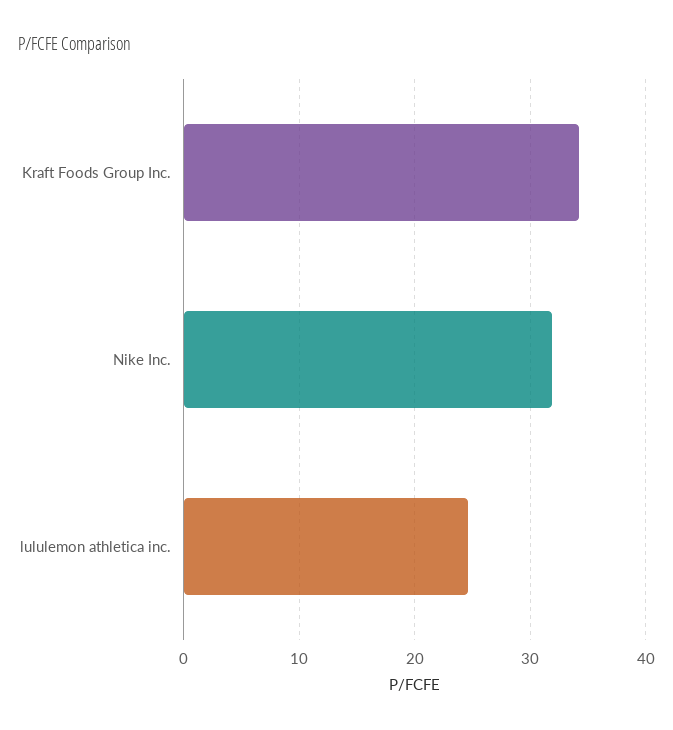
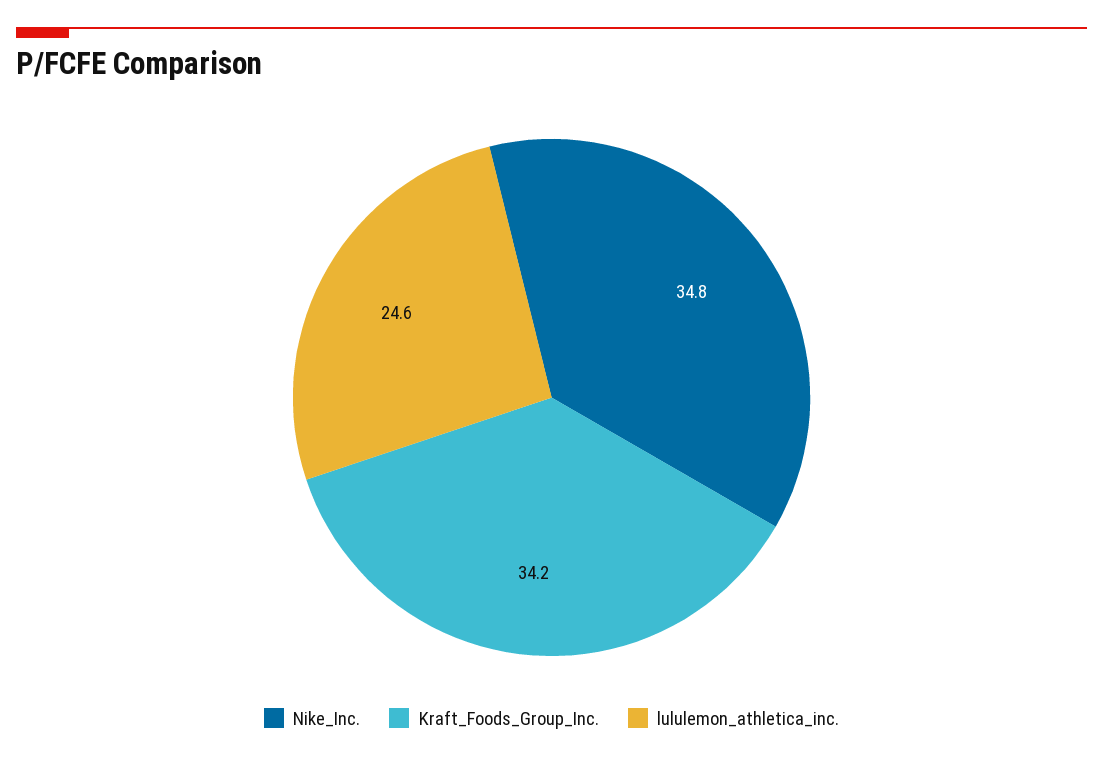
Nike Inc.: 32 -> 34.8

